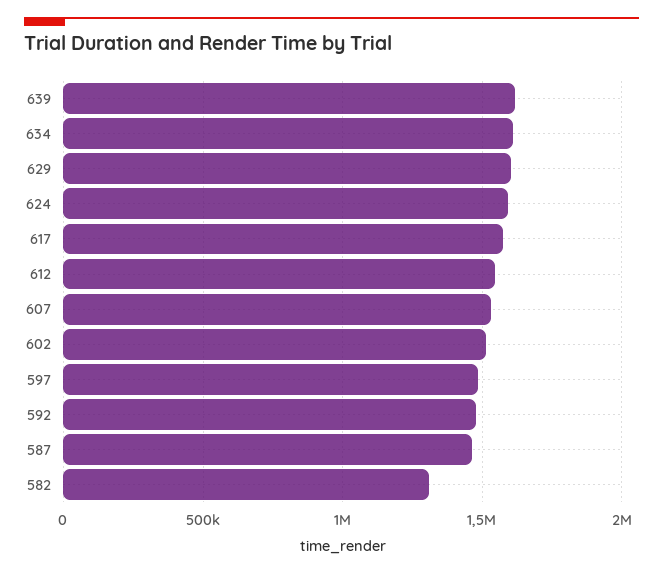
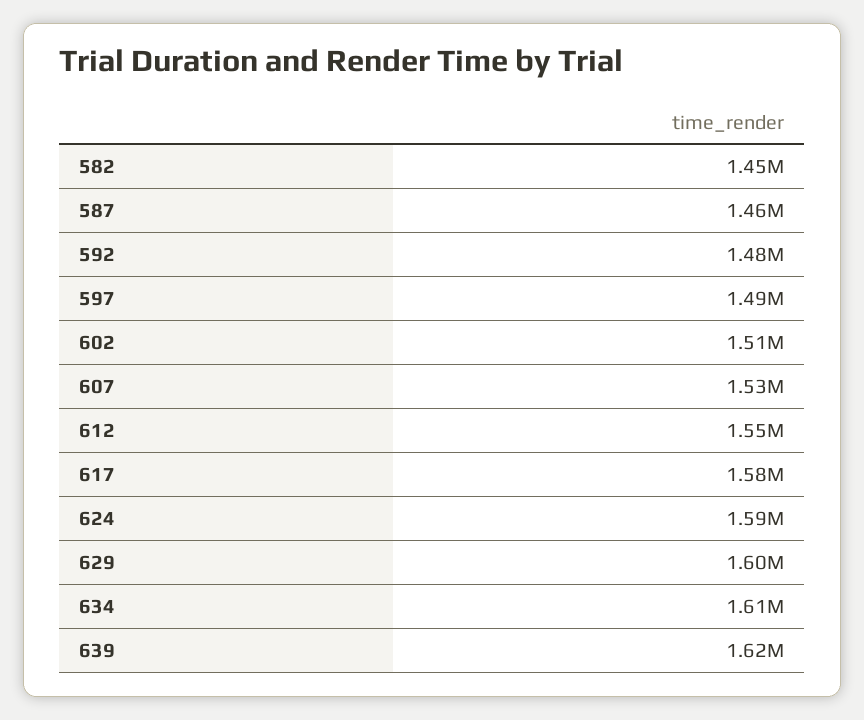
582: 1300000 -> 1450000

